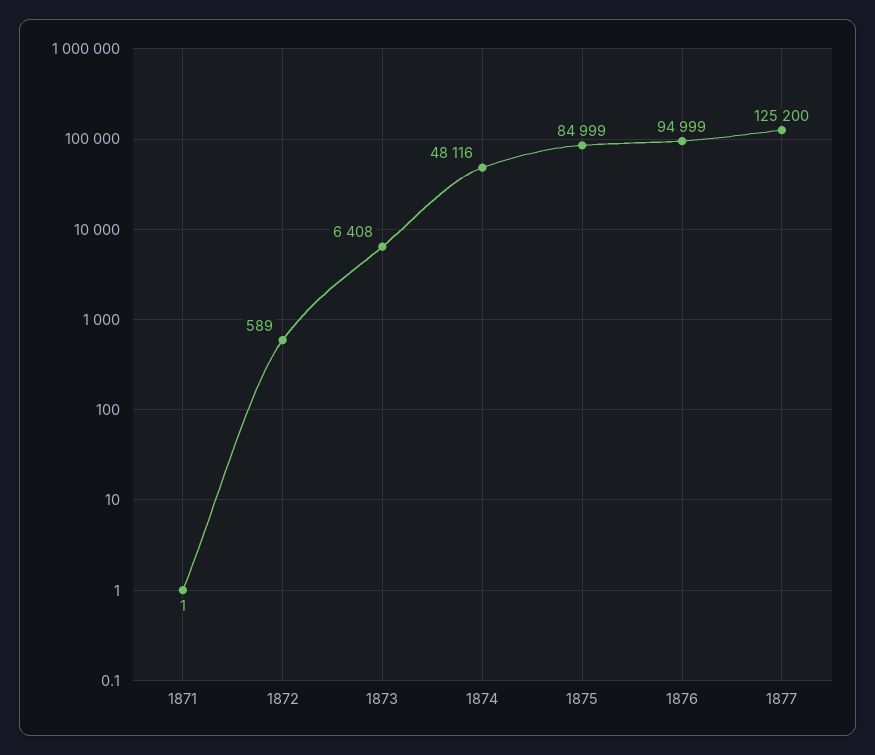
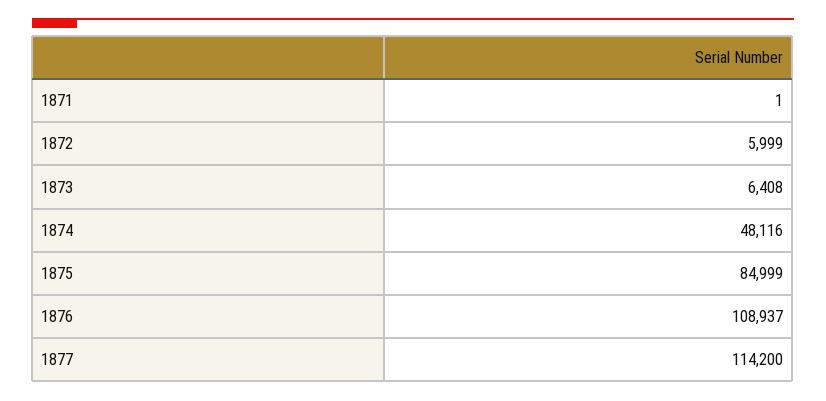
1872: 589 -> 5999
1876: 94999 -> 108937
1877: 125200 -> 114200

